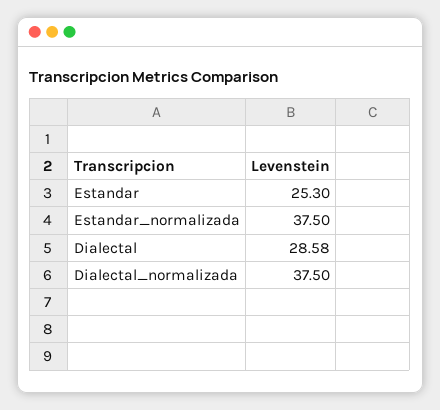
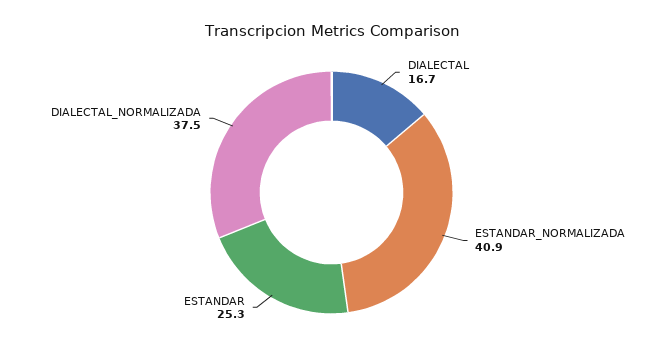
Estandar_normalizada: 37.5 -> 40.9
Dialectal: 28.58 -> 16.7

